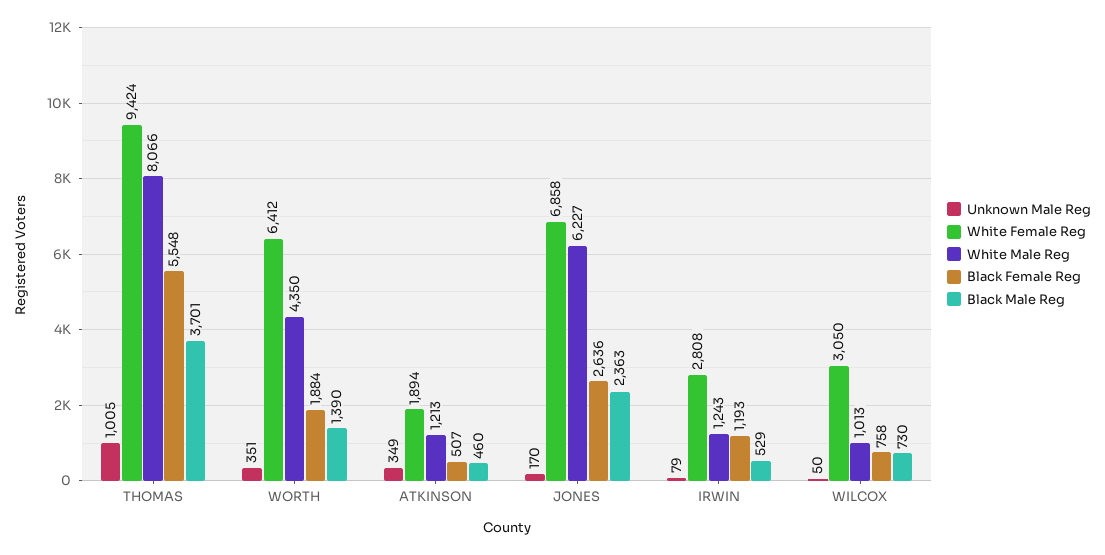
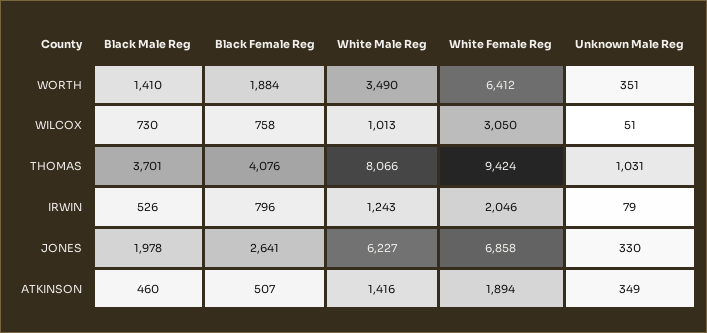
Unknown Male Reg, THOMAS: 1005 -> 1031
Black Female Reg, THOMAS: 5548 -> 4076
White Male Reg, WORTH: 4350 -> 3490
Black Male Reg, WORTH: 1390 -> 1410
White Male Reg, ATKINSON: 1213 -> 1416
Unknown Male Reg, JONES: 170 -> 330
Black Female Reg, JONES: 2636 -> 2641
Black Male Reg, JONES: 2363 -> 1978
White Female Reg, IRWIN: 2808 -> 2046
Black Female Reg, IRWIN: 1193 -> 796
Black Male Reg, IRWIN: 529 -> 526
Unknown Male Reg, WILCOX: 50 -> 51

